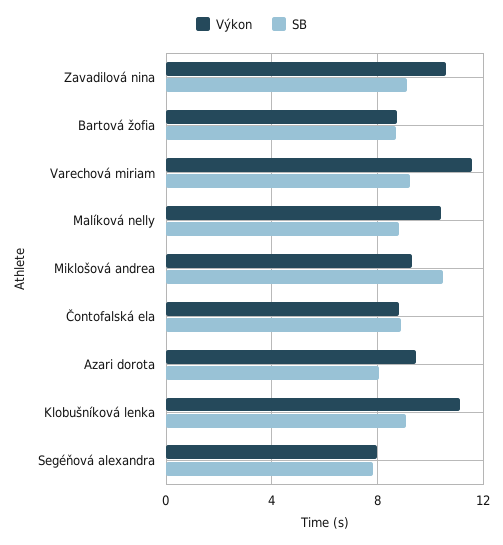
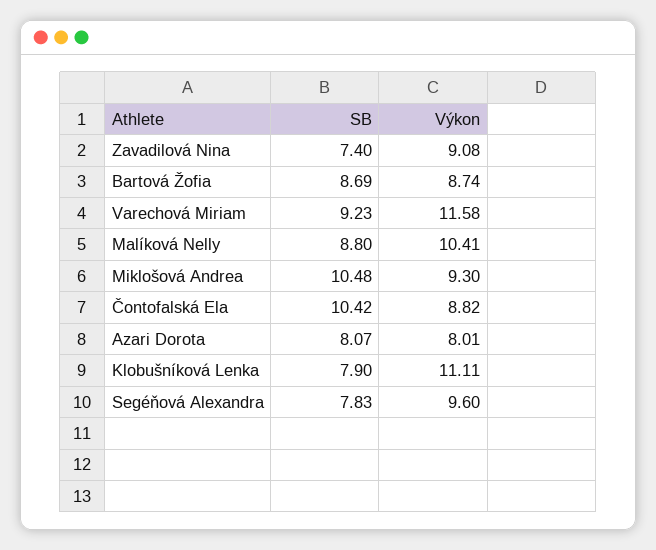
Výkon, Zavadilová nina: 10.5 -> 9.08
SB, Zavadilová nina: 9 -> 7.4
SB, Čontofalská ela: 9 -> 10.42
Výkon, Azari dorota: 9.5 -> 8.01
SB, Klobušníková lenka: 9 -> 7.9
Výkon, Segéňová alexandra: 8 -> 9.6

